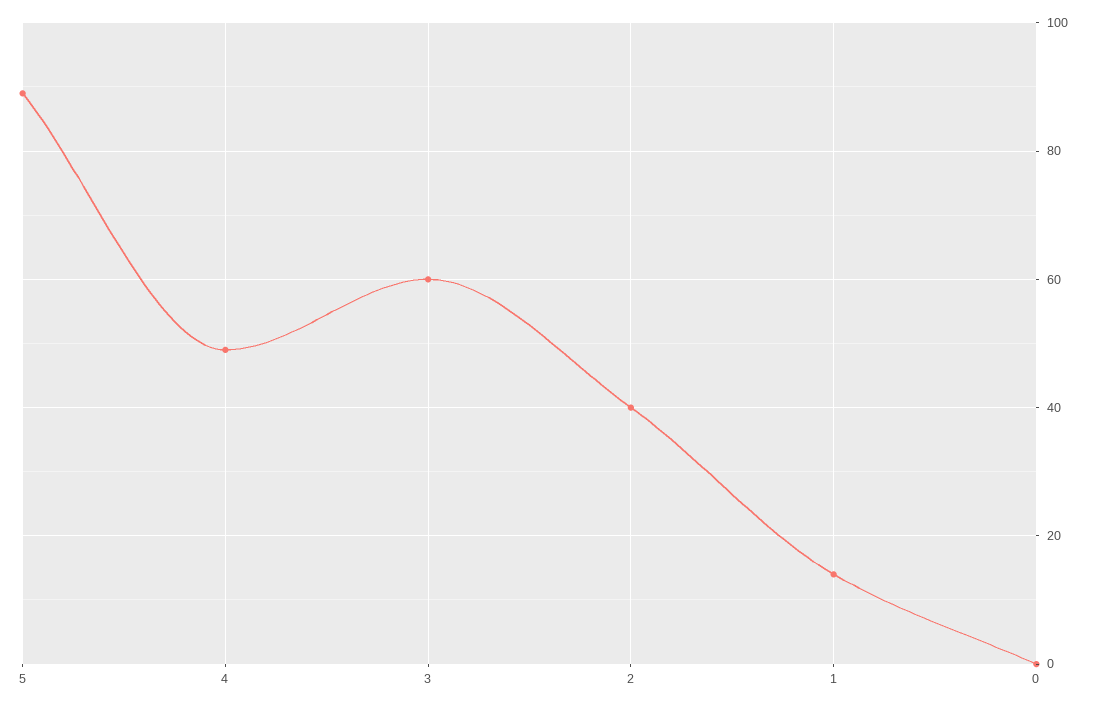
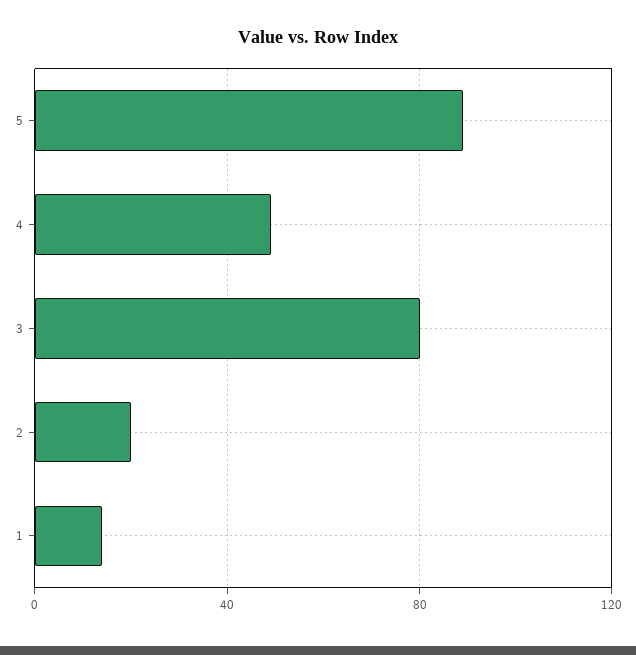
3: 60 -> 80
2: 40 -> 20
0: 0 -> none

